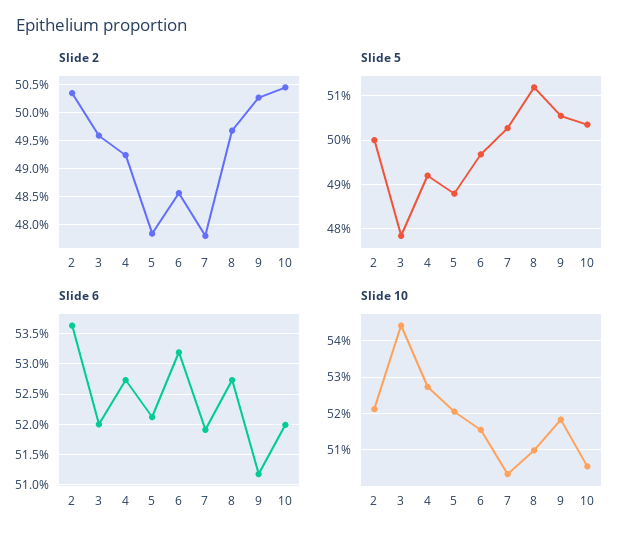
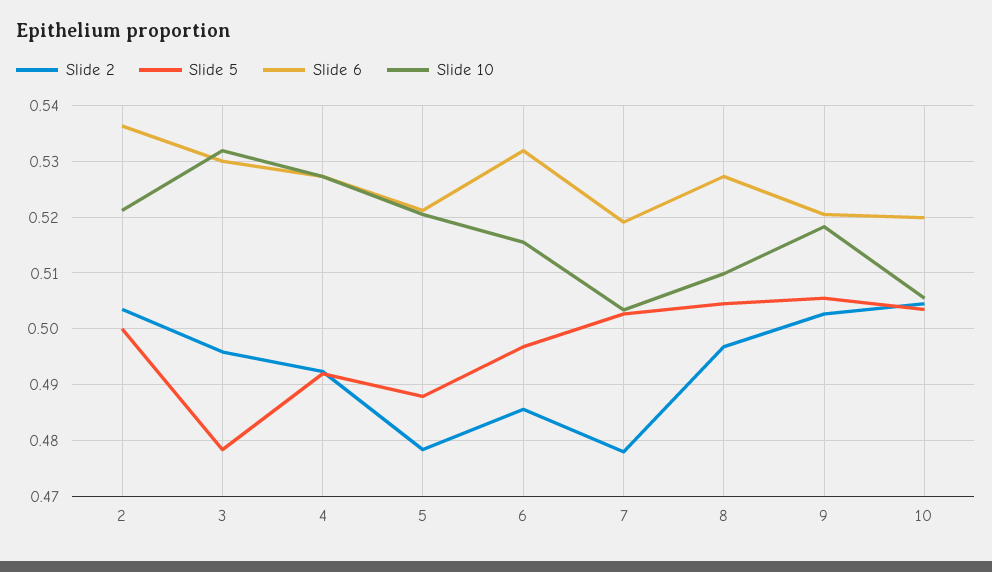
Slide 5, 8: 0.512 -> 0.504
Slide 6, 3: 0.52 -> 0.53
Slide 6, 9: 0.512 -> 0.52
Slide 10, 3: 0.544 -> 0.532

